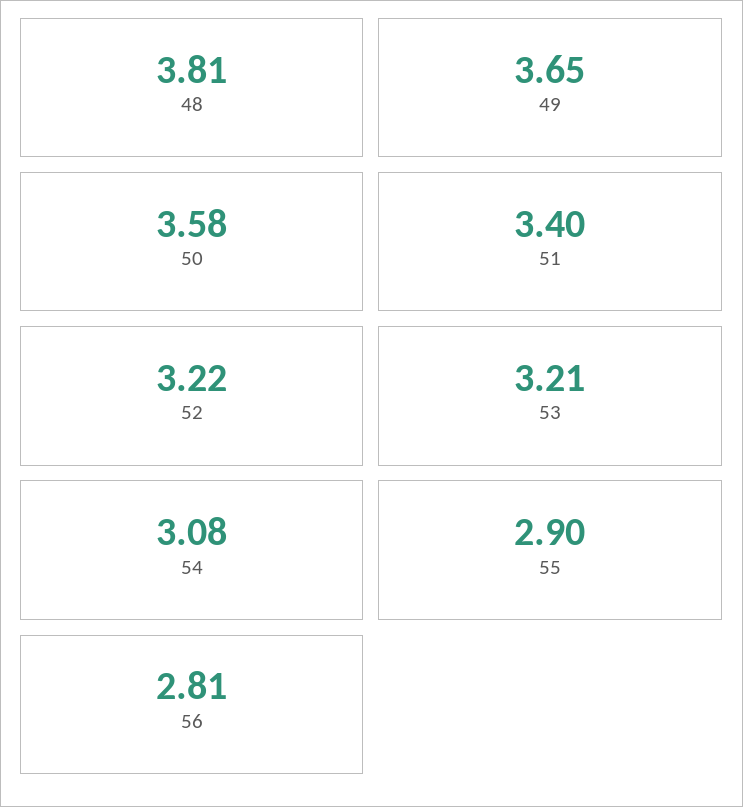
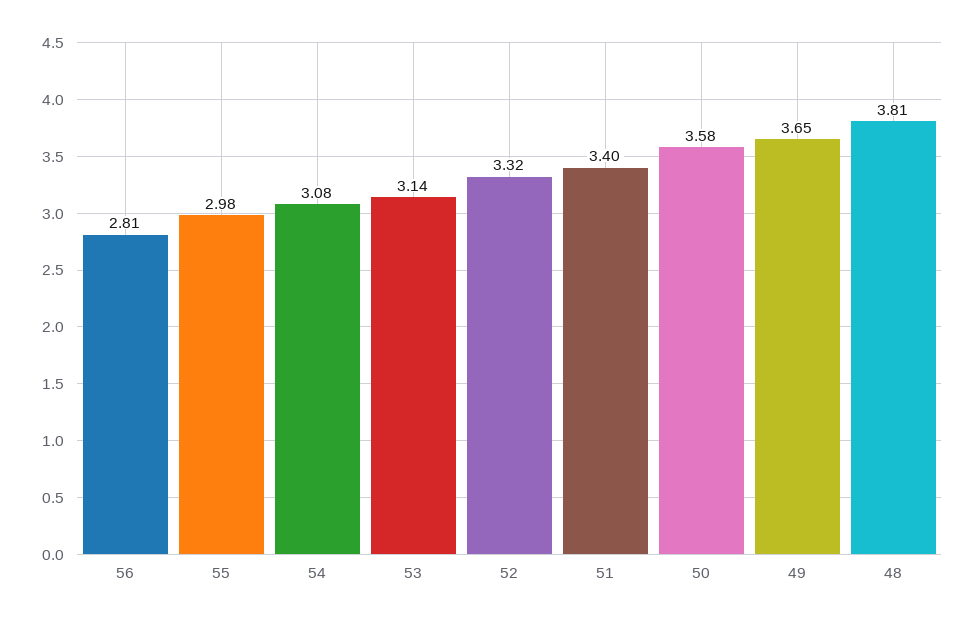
52: 3.22 -> 3.32
53: 3.21 -> 3.14
55: 2.9 -> 2.98

